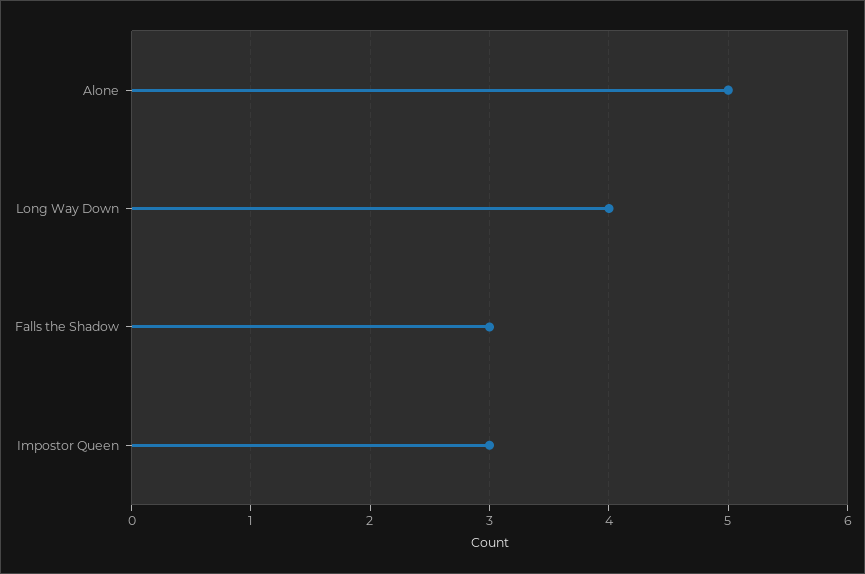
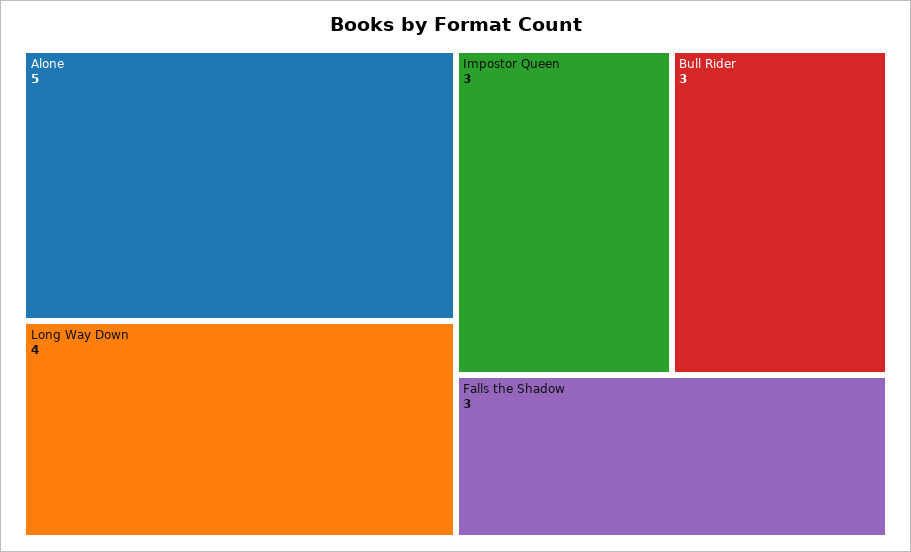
Bull Rider: none -> 3

